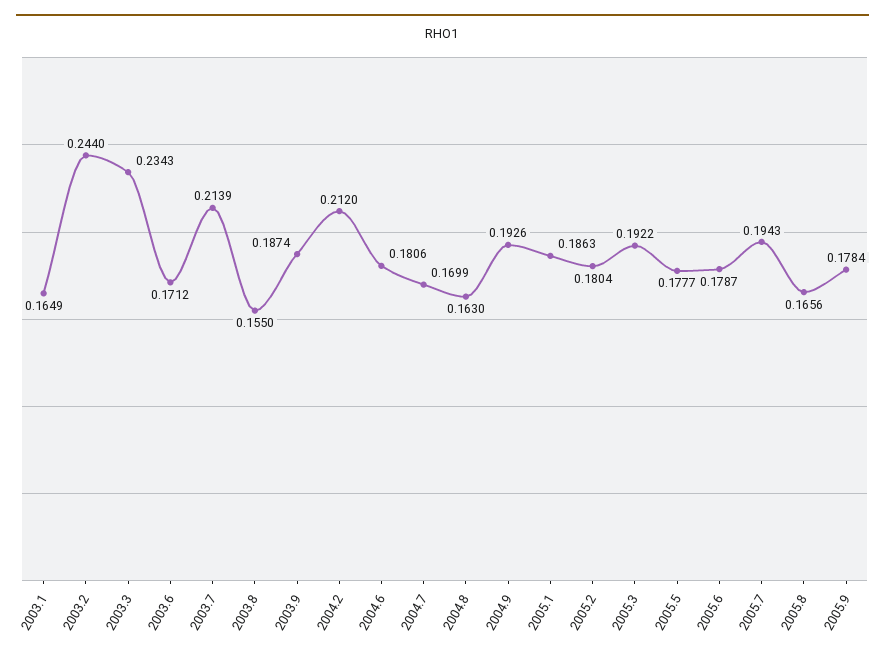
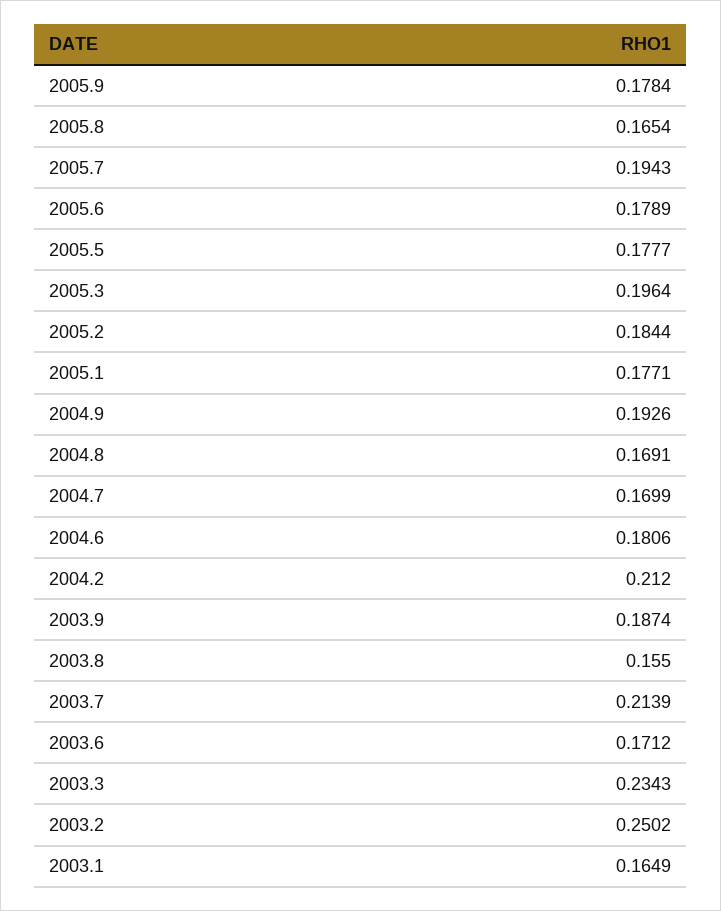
2003.2: 0.244 -> 0.2502
2004.8: 0.163 -> 0.1691
2005.1: 0.1863 -> 0.1771
2005.2: 0.1804 -> 0.1844
2005.3: 0.1922 -> 0.1964
2005.6: 0.1787 -> 0.1789
2005.8: 0.1656 -> 0.1654

